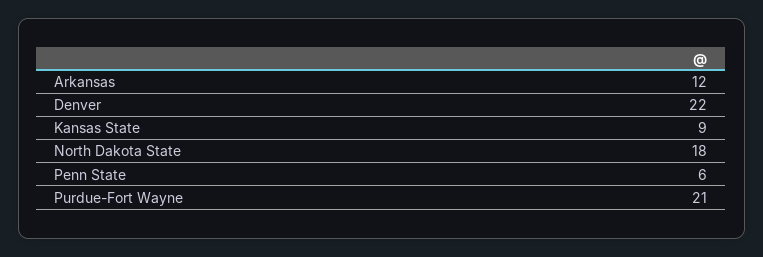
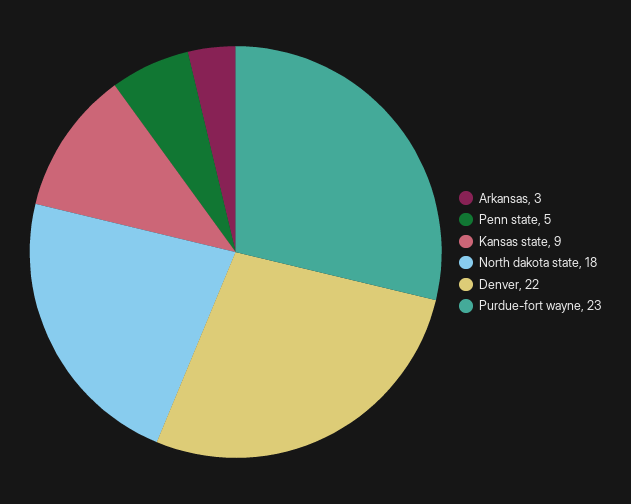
Arkansas: 12 -> 3
Penn State: 6 -> 5
Purdue-Fort Wayne: 21 -> 23

